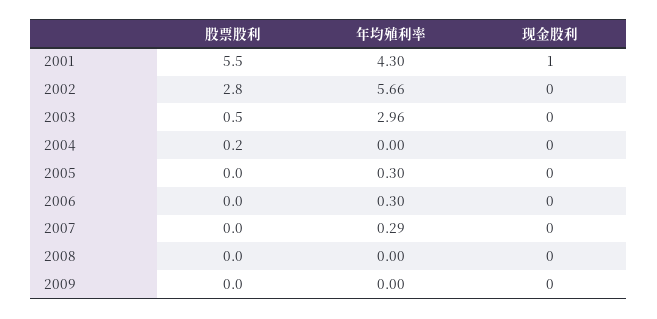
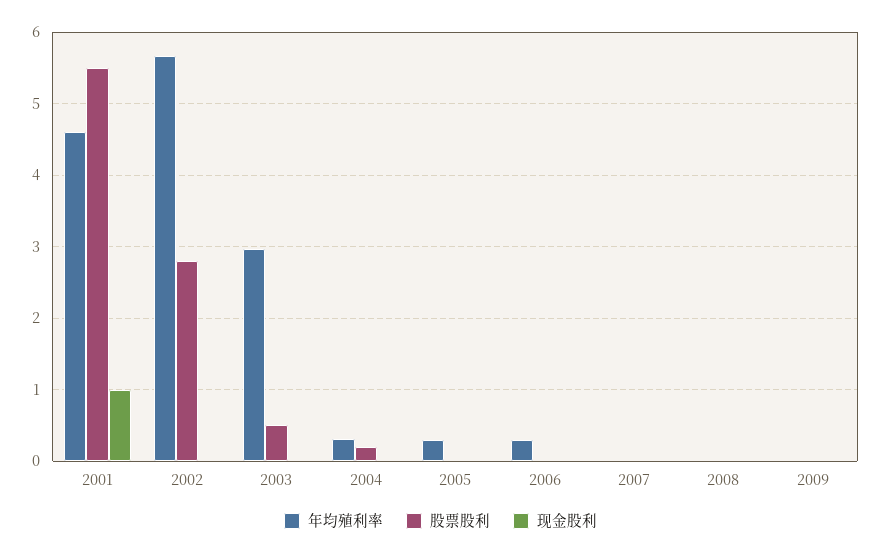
年均殖利率, 2001: 4.3 -> 4.6
年均殖利率, 2004: 0 -> 0.3
年均殖利率, 2007: 0.29 -> 0

